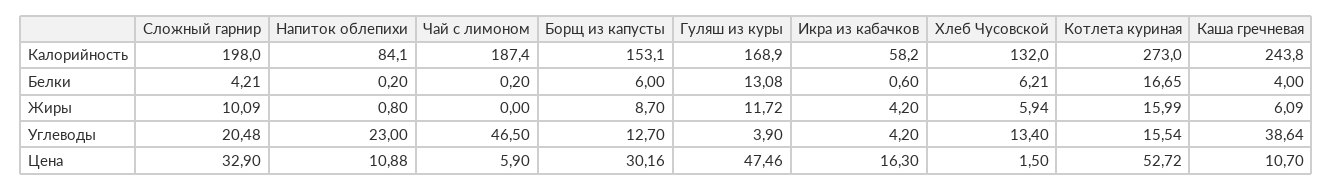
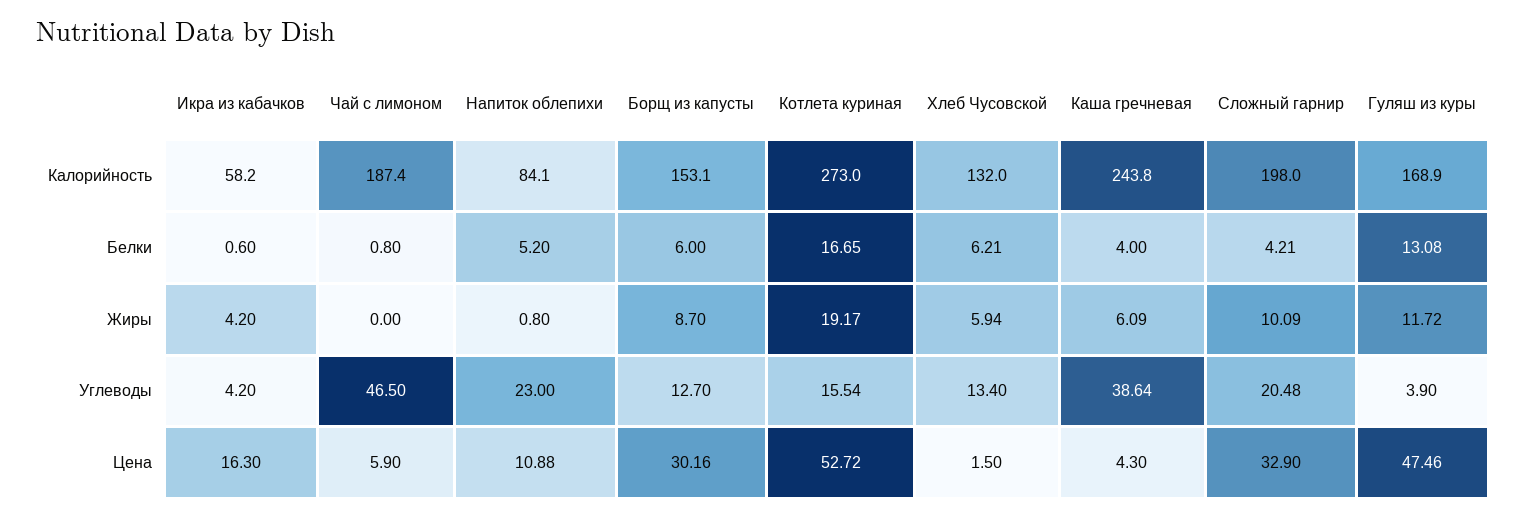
Напиток облепихи, Белки: 0.2 -> 5.2
Чай с лимоном, Белки: 0.2 -> 0.8
Котлета куриная, Жиры: 15.99 -> 19.17
Каша гречневая, Цена: 10.7 -> 4.3

